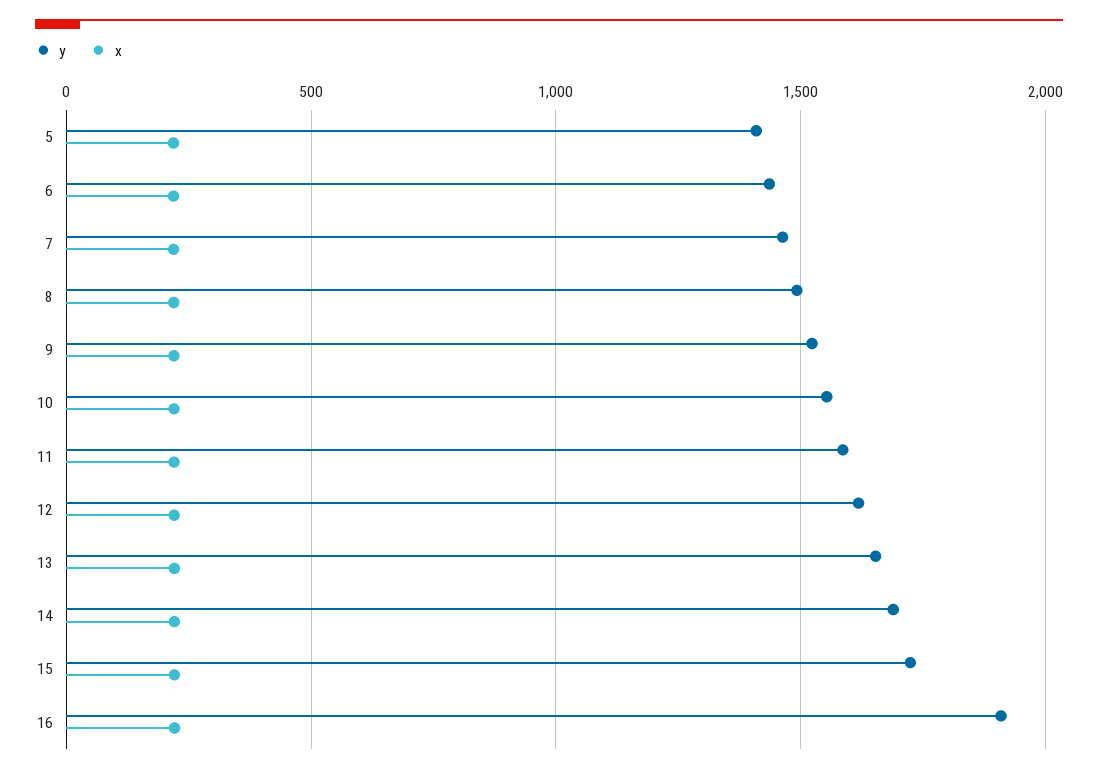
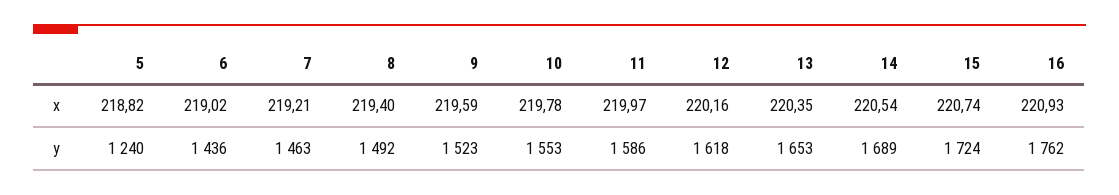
y, 5: 1400 -> 1240
y, 16: 1900 -> 1762

